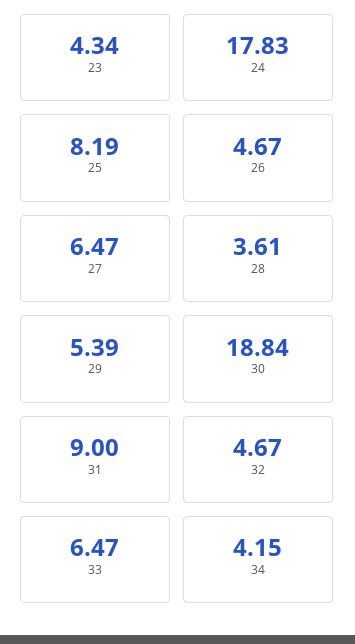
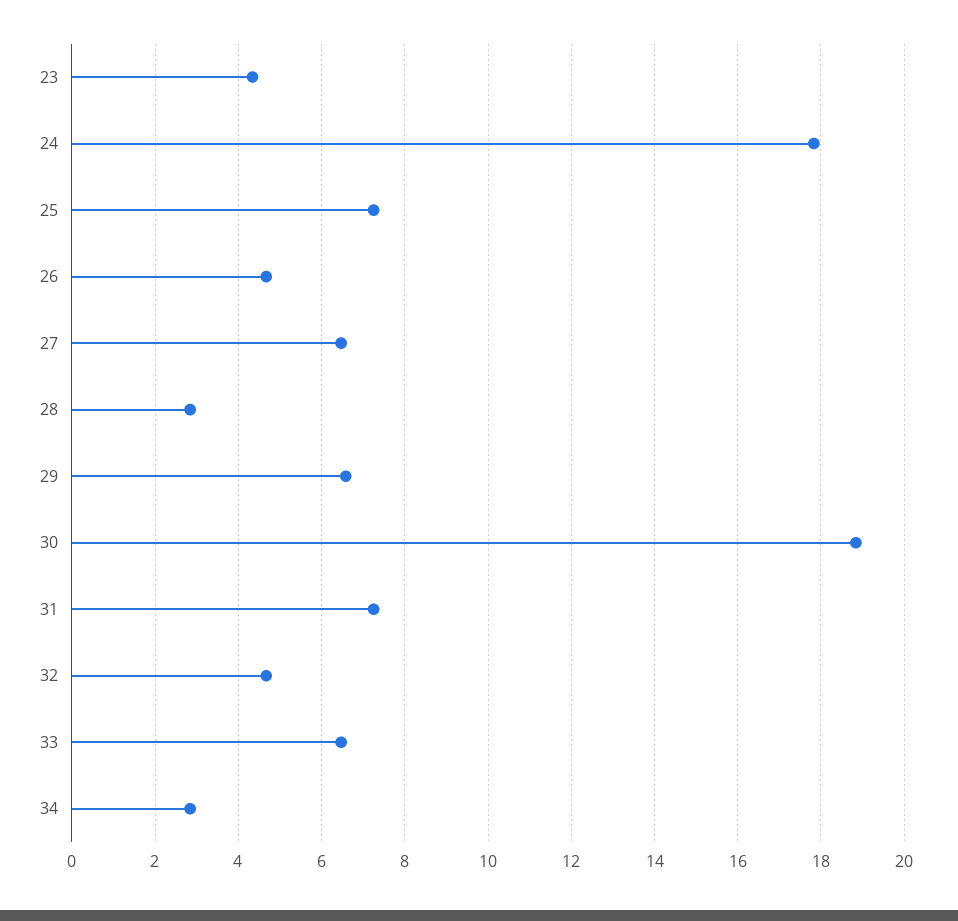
25: 8.19 -> 7.2
28: 3.61 -> 2.8
29: 5.39 -> 6.6
31: 9 -> 7.2
34: 4.15 -> 2.8

